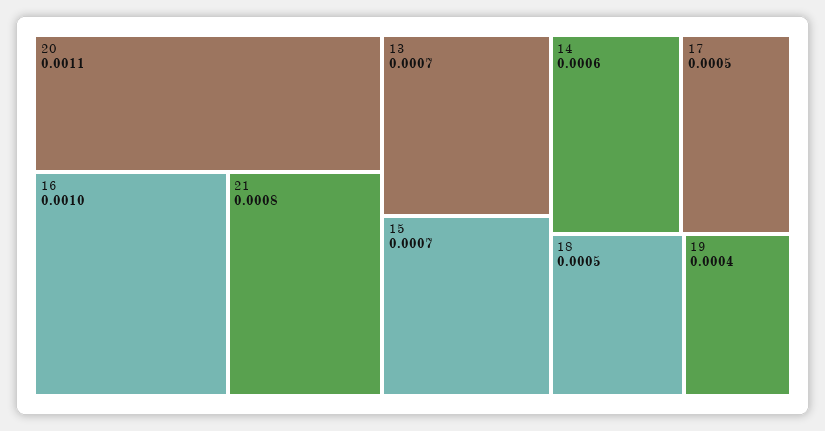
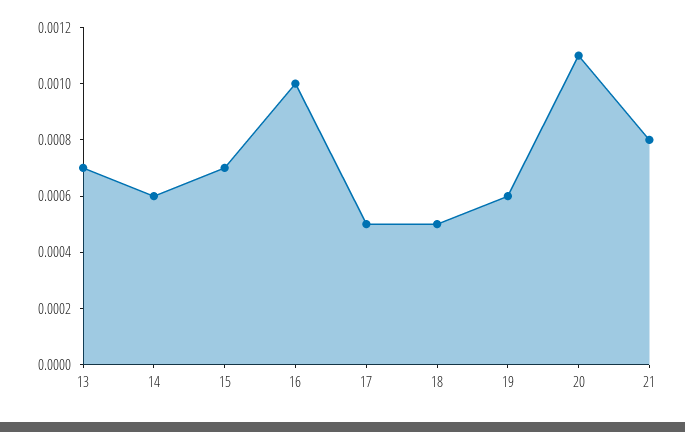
19: 0.0004 -> 0.0006

